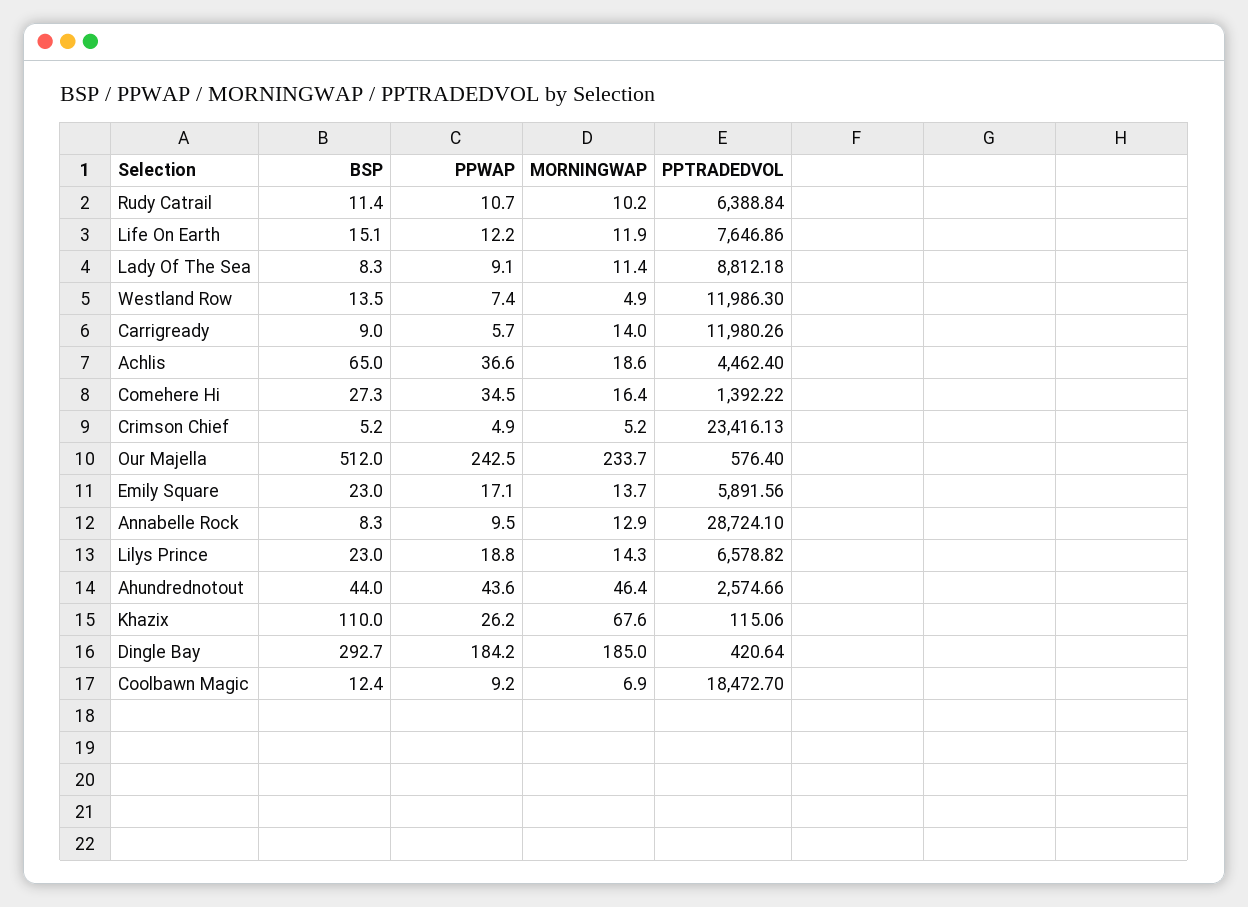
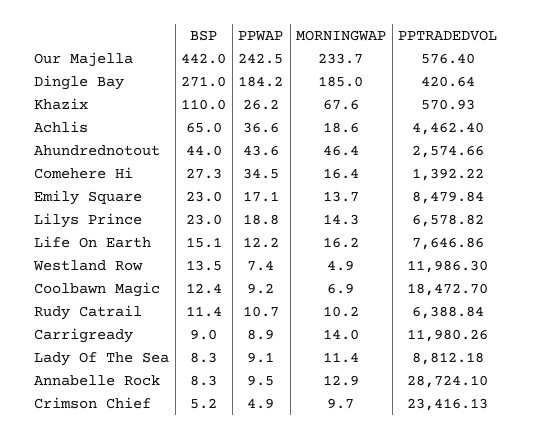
MORNINGWAP, Life On Earth: 11.9 -> 16.2
PPWAP, Carrigready: 5.7 -> 8.9
MORNINGWAP, Crimson Chief: 5.2 -> 9.7
BSP, Our Majella: 512 -> 442
PPTRADEDVOL, Emily Square: 5891.56 -> 8479.84
PPTRADEDVOL, Khazix: 115.06 -> 570.93
BSP, Dingle Bay: 292.7 -> 271

